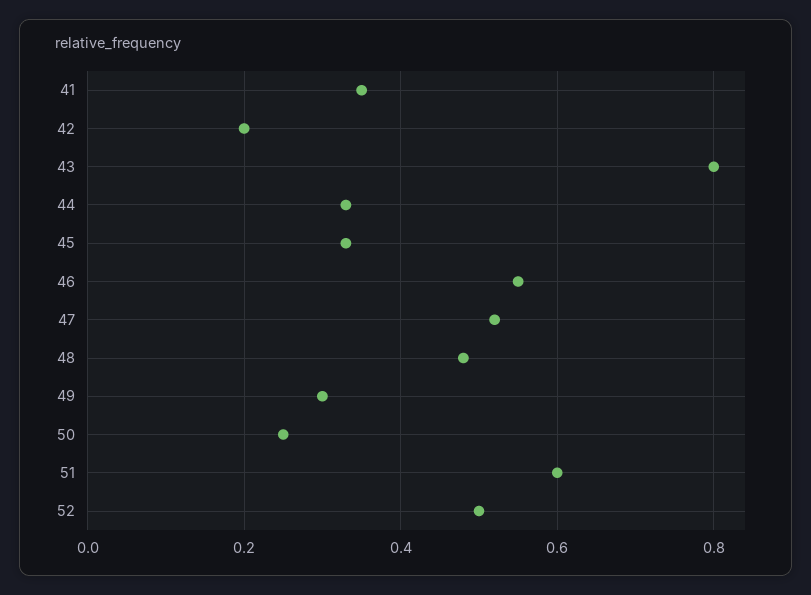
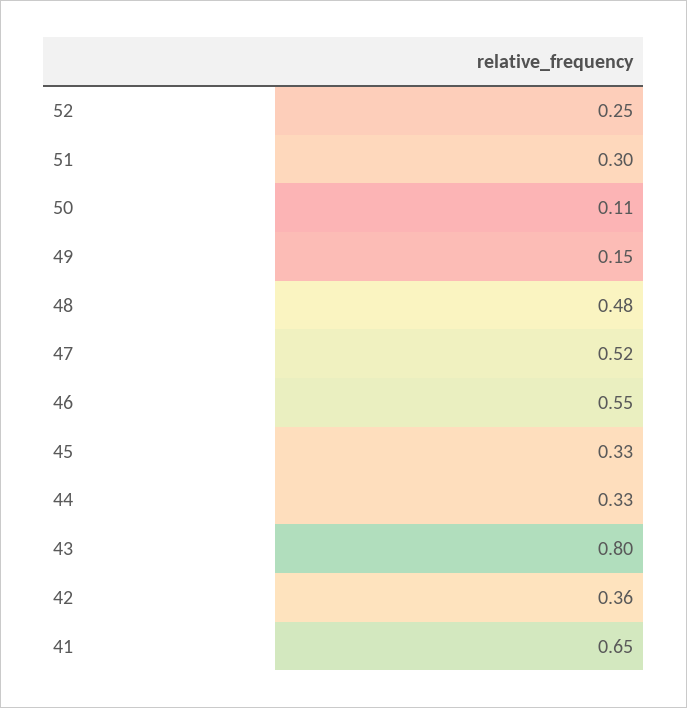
41: 0.35 -> 0.65
42: 0.2 -> 0.36
49: 0.3 -> 0.15
50: 0.25 -> 0.11
51: 0.6 -> 0.3
52: 0.5 -> 0.25

